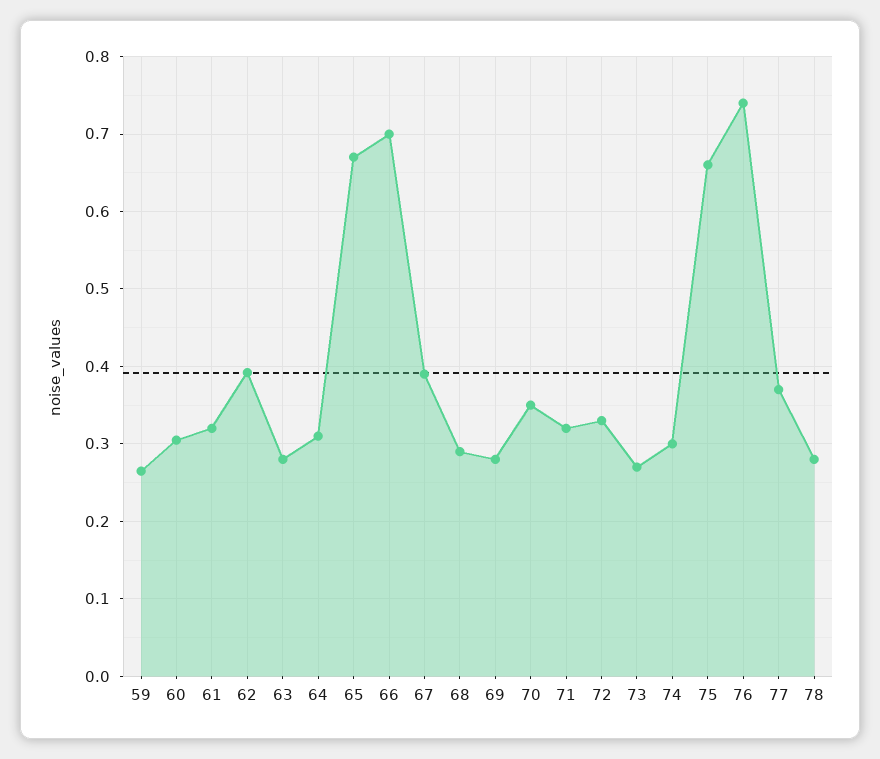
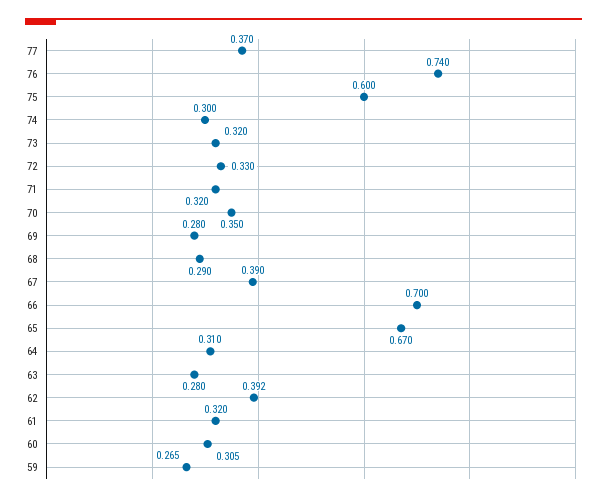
73: 0.27 -> 0.32
75: 0.66 -> 0.6
78: 0.28 -> none

